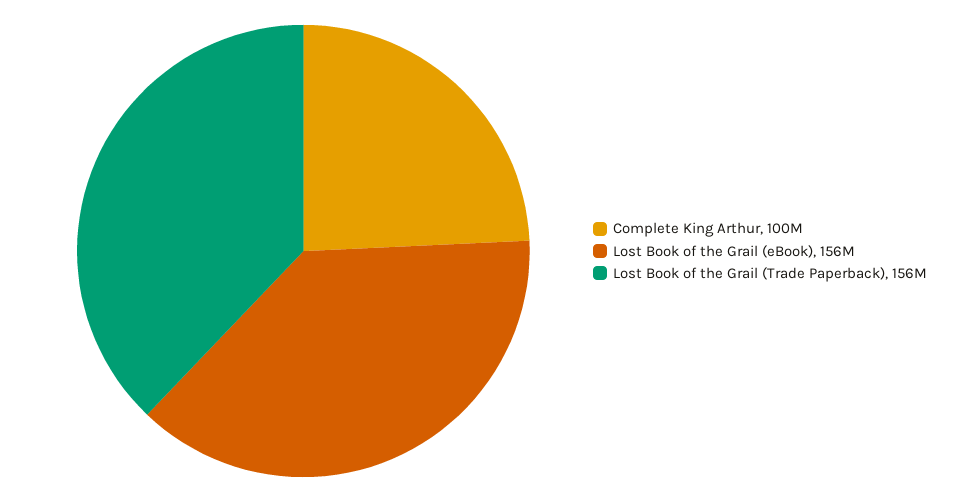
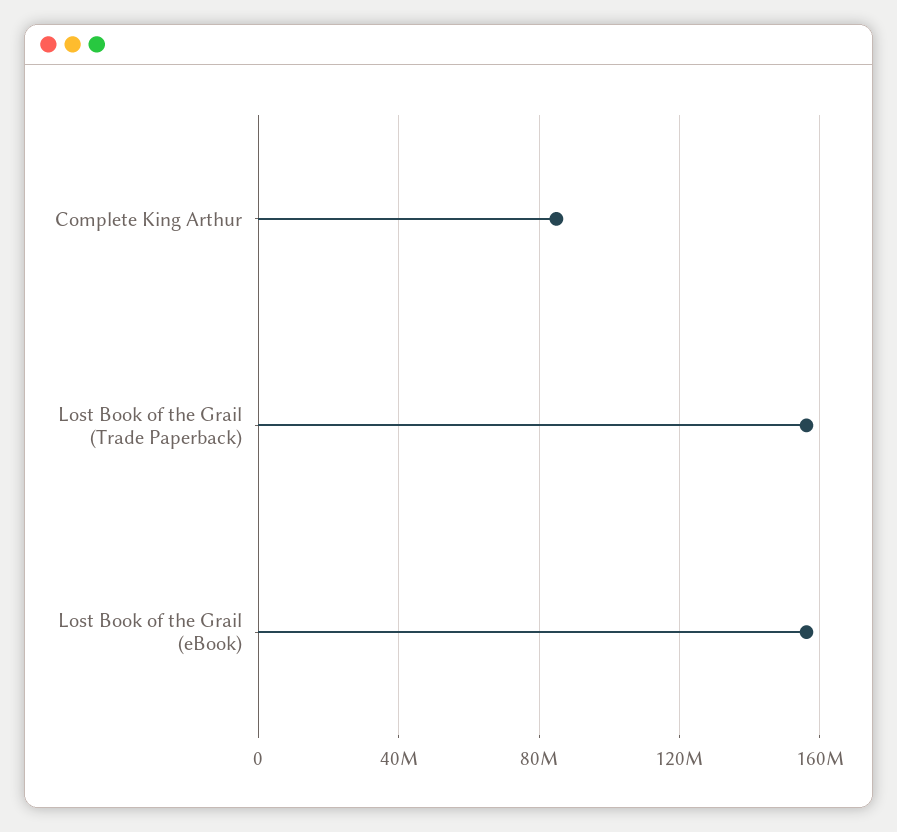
Complete King Arthur: 100000000 -> 85000000

